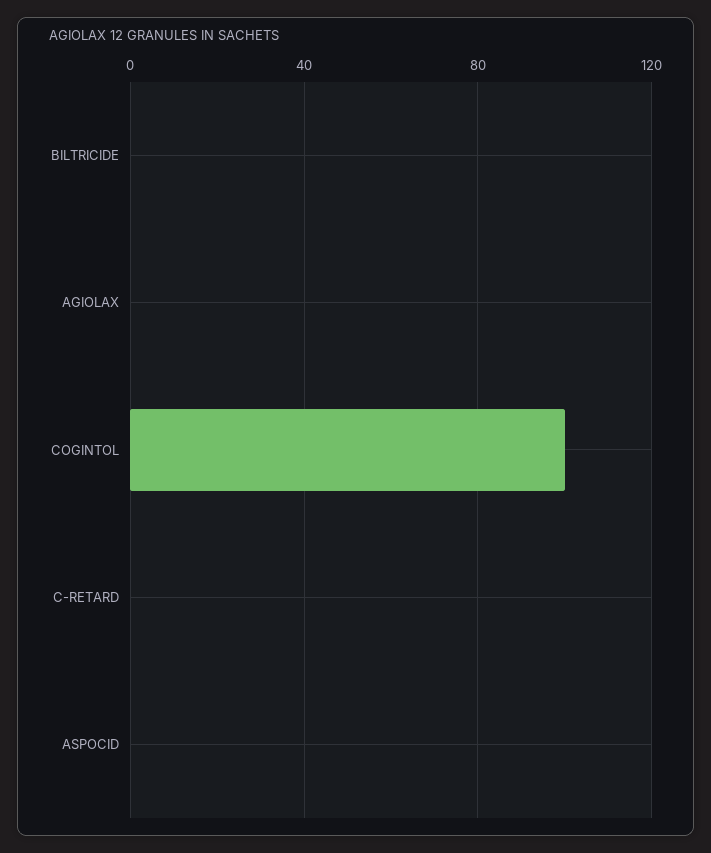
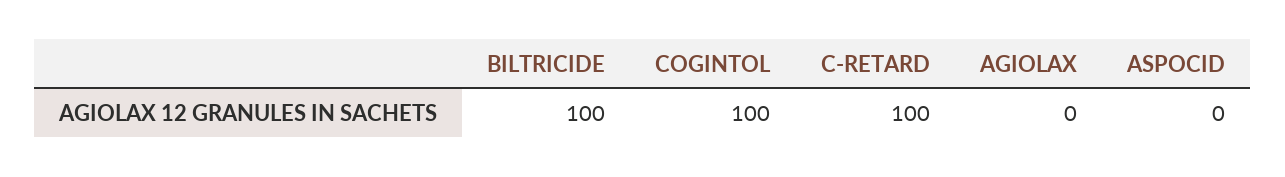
BILTRICIDE: 0 -> 100
C-RETARD: 0 -> 100

